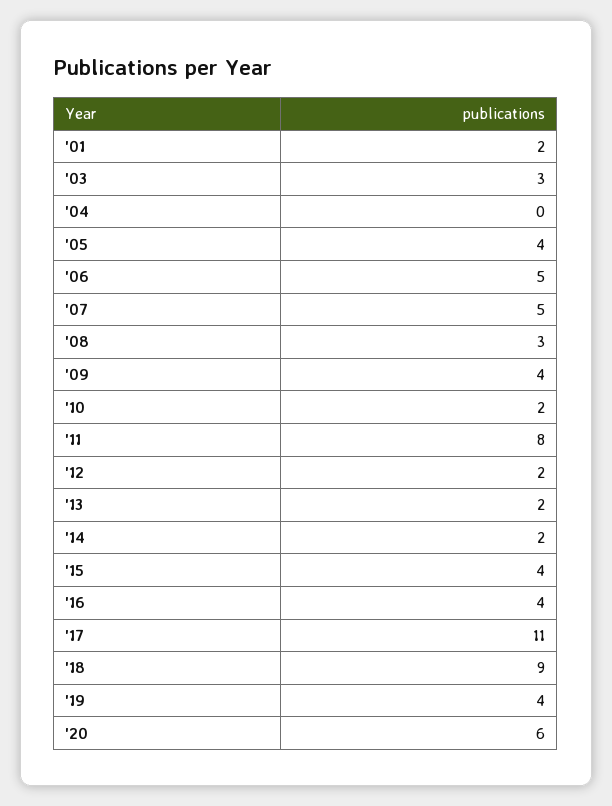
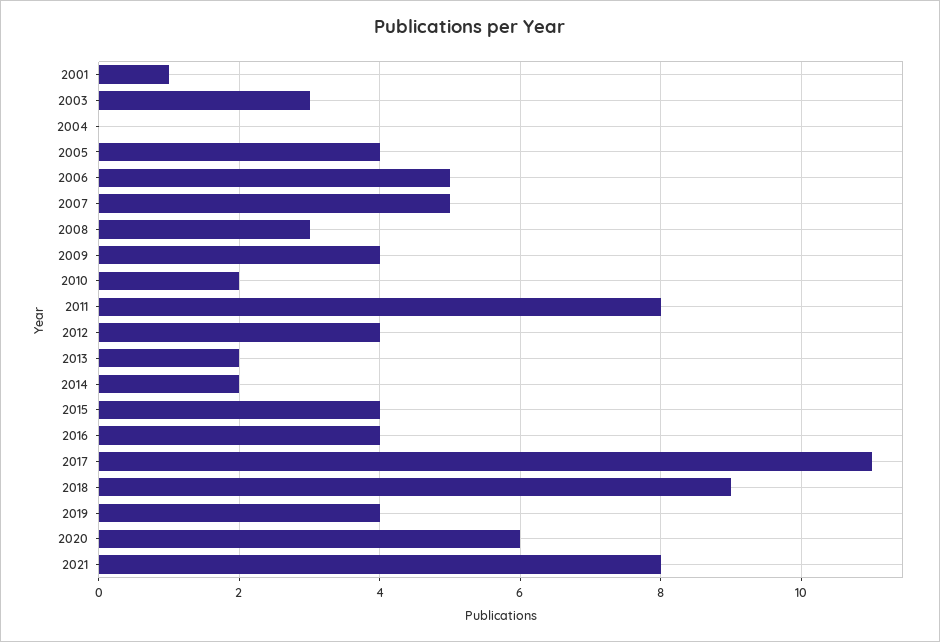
'01: 2 -> 1
'12: 2 -> 4
2021: none -> 8

